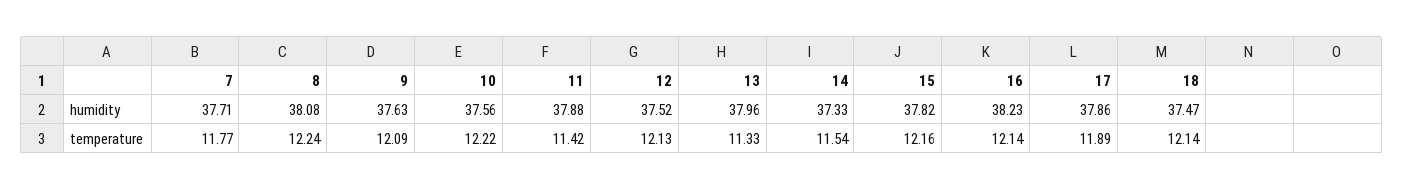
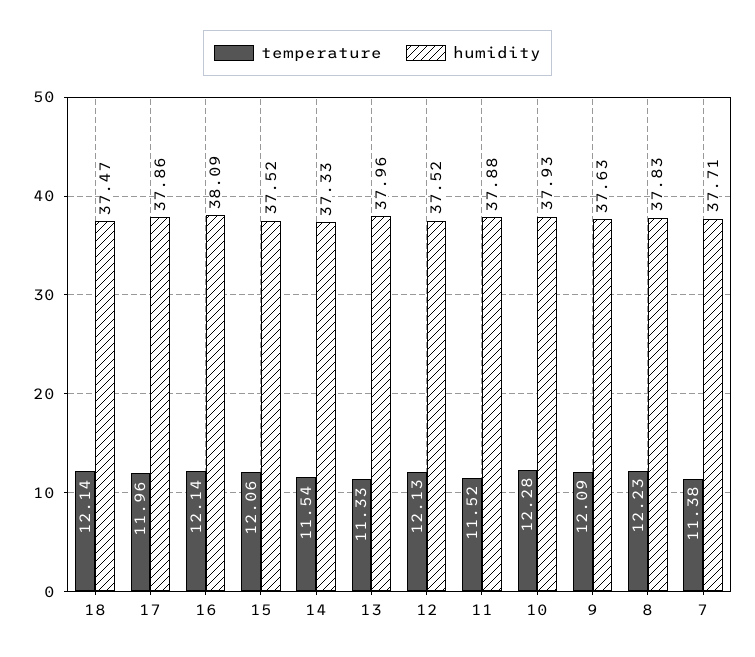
humidity, 8: 38.08 -> 37.83
humidity, 10: 37.56 -> 37.93
humidity, 15: 37.82 -> 37.52
humidity, 16: 38.23 -> 38.09
temperature, 7: 11.77 -> 11.38
temperature, 8: 12.24 -> 12.23
temperature, 10: 12.22 -> 12.28
temperature, 11: 11.42 -> 11.52
temperature, 15: 12.16 -> 12.06
temperature, 17: 11.89 -> 11.96

